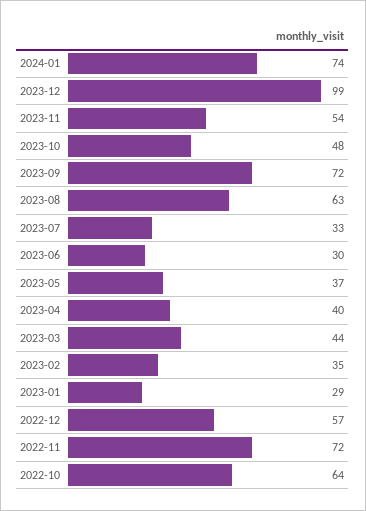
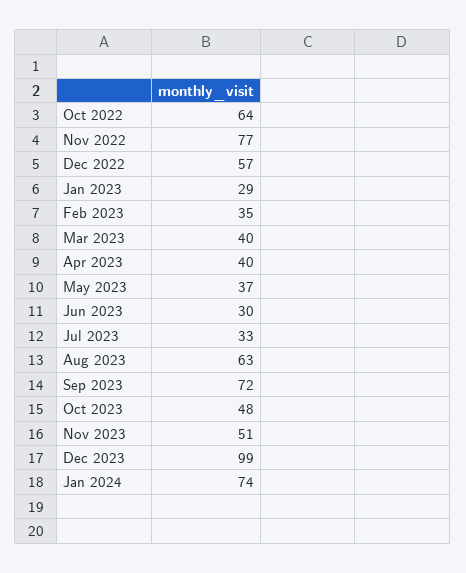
2023-11: 54 -> 51
2023-03: 44 -> 40
2022-11: 72 -> 77

